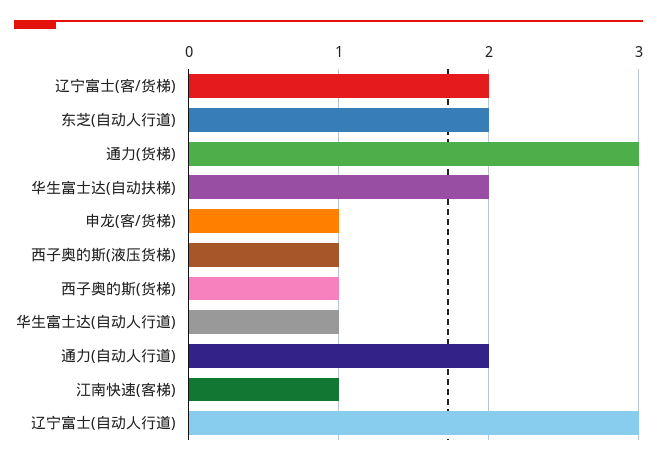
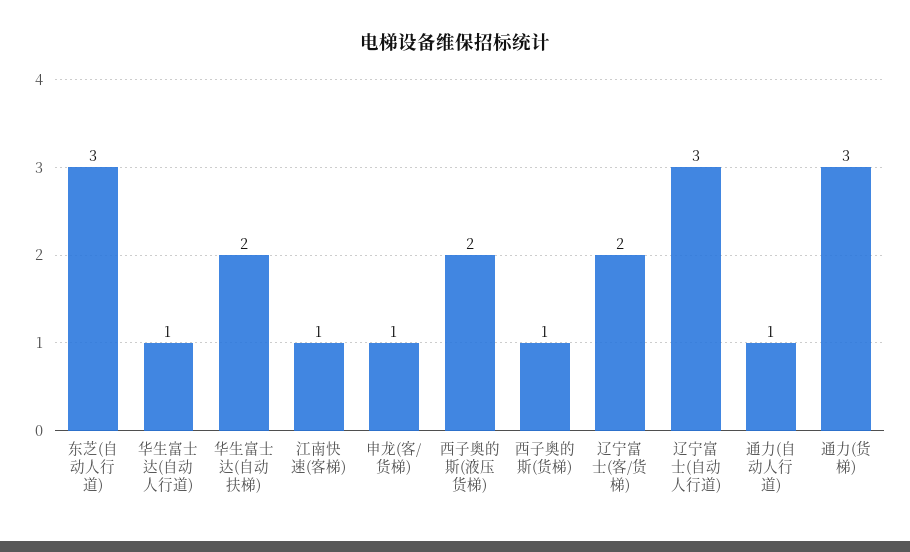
东芝(自动人行道): 2 -> 3
西子奥的斯(液压货梯): 1 -> 2
通力(自动人行道): 2 -> 1

